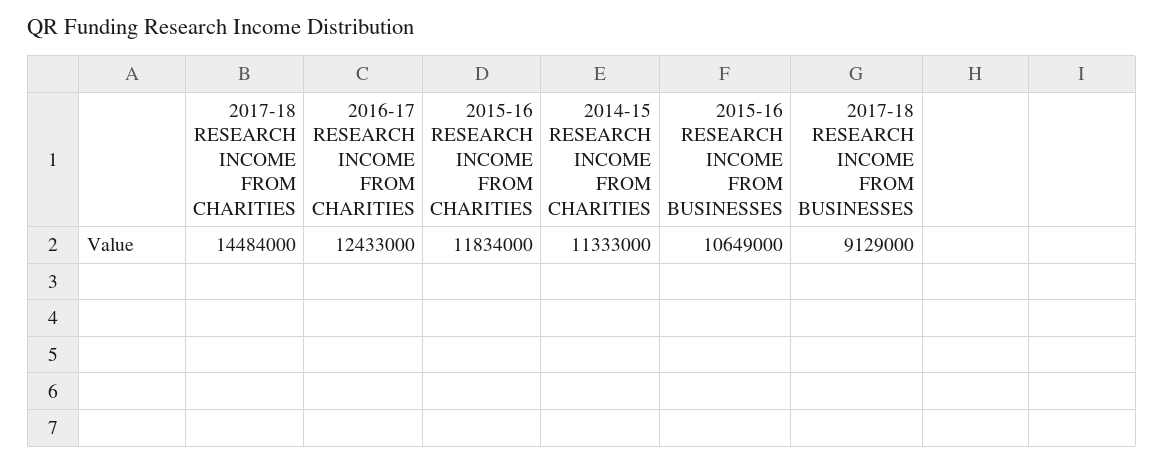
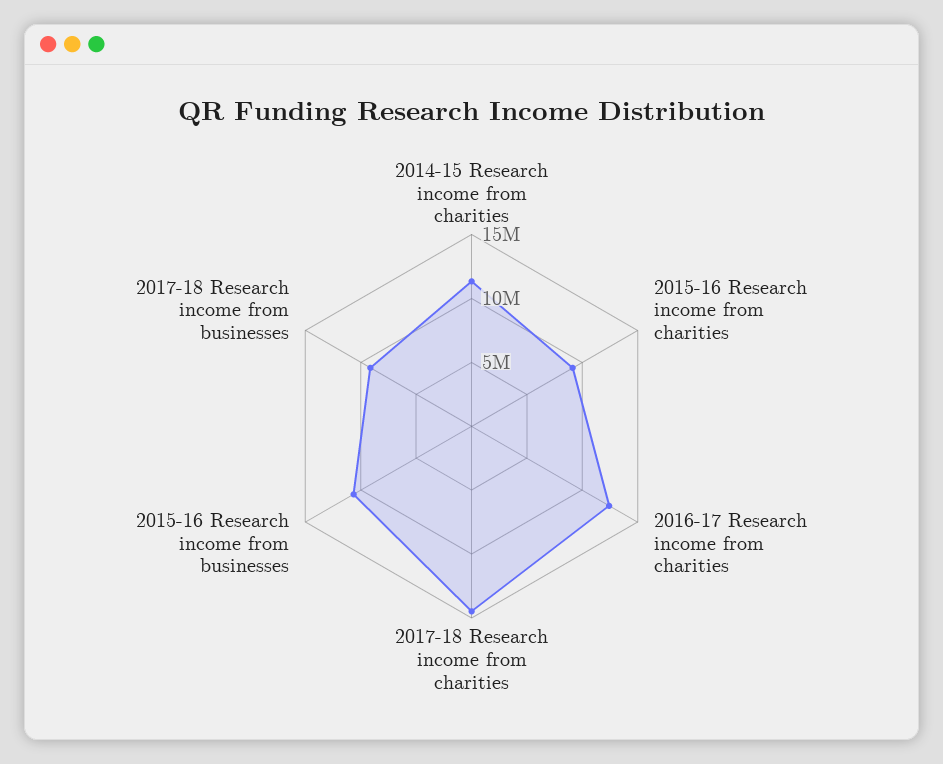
2015-16 RESEARCH INCOME FROM CHARITIES: 11834000 -> 9000000

